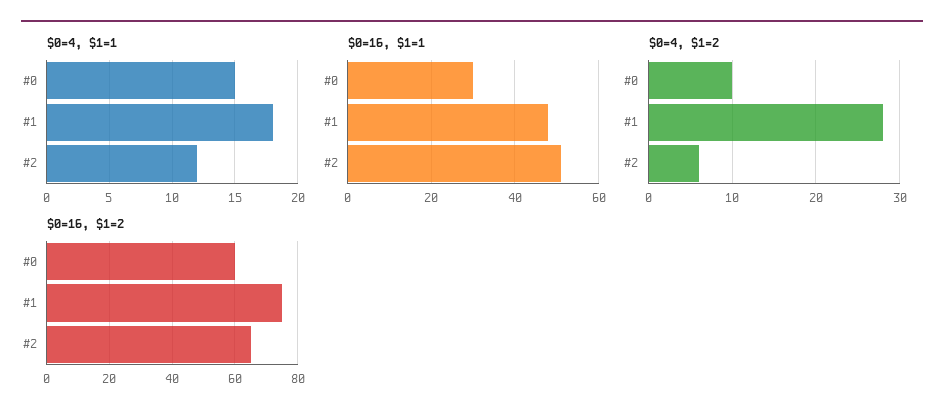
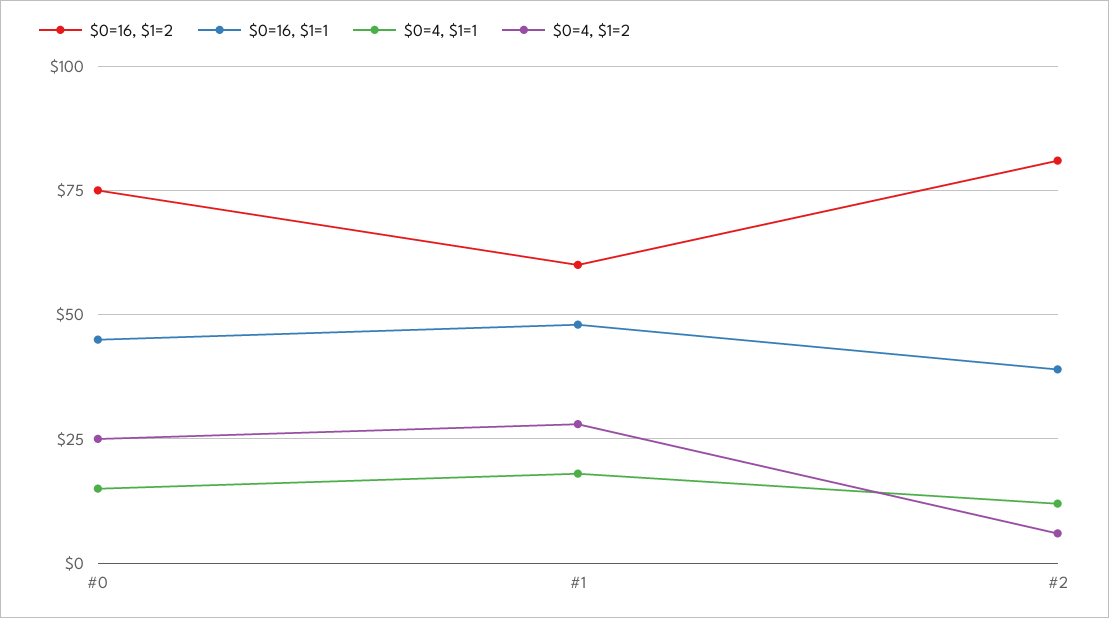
$0=16, $1=1, #0: 30 -> 45
$0=16, $1=1, #2: 50 -> 40
$0=4, $1=2, #0: 10 -> 25
$0=16, $1=2, #0: 60 -> 75
$0=16, $1=2, #1: 75 -> 60
$0=16, $1=2, #2: 65 -> 80

